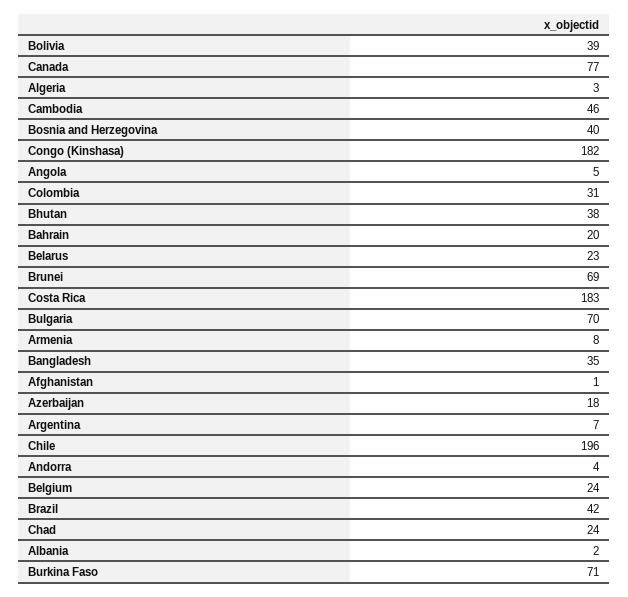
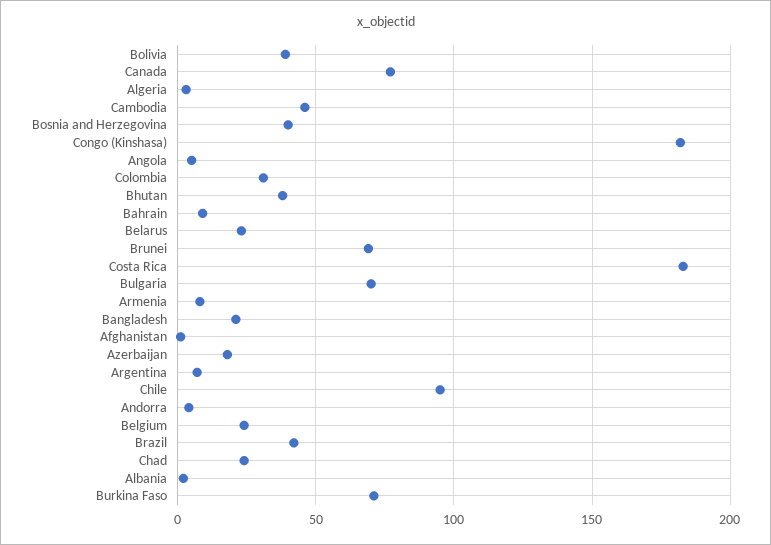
Bahrain: 20 -> 10
Bangladesh: 35 -> 20
Chile: 196 -> 95

